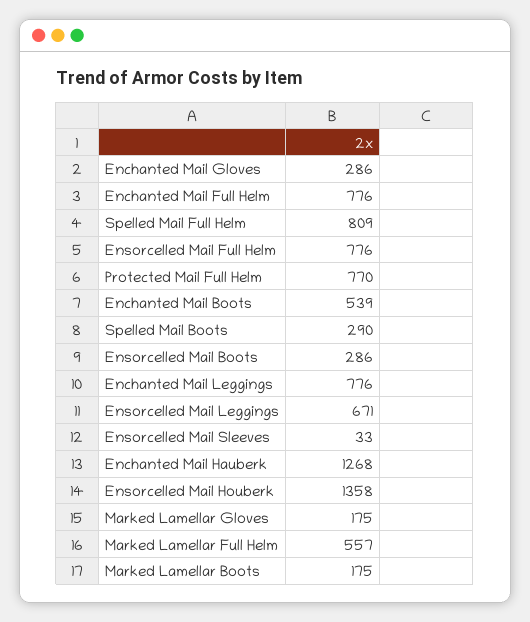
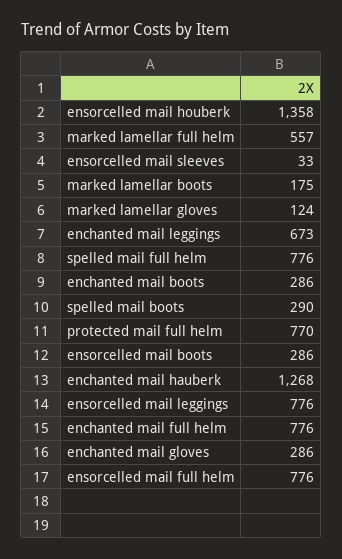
Spelled Mail Full Helm: 809 -> 776
Enchanted Mail Boots: 539 -> 286
Enchanted Mail Leggings: 776 -> 673
Ensorcelled Mail Leggings: 671 -> 776
Marked Lamellar Gloves: 175 -> 124

